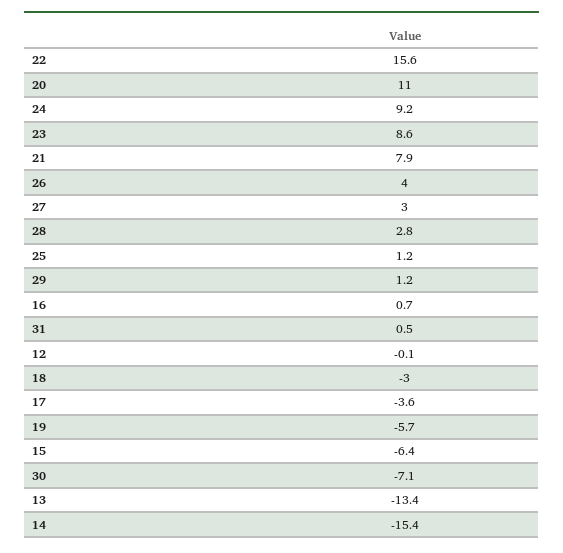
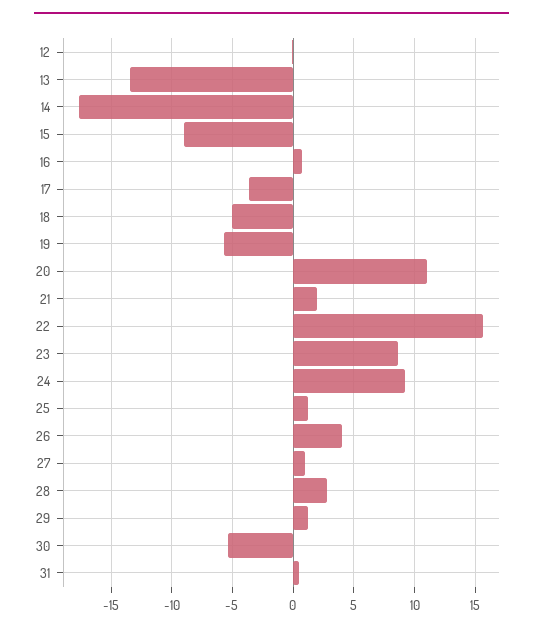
21: 7.9 -> 2
27: 3 -> 1
18: -3 -> -5
15: -6.4 -> -9
30: -7.1 -> -5.5
14: -15.4 -> -17.5

